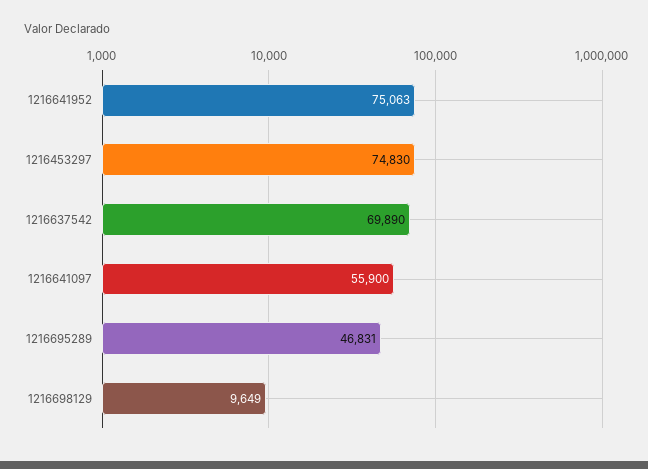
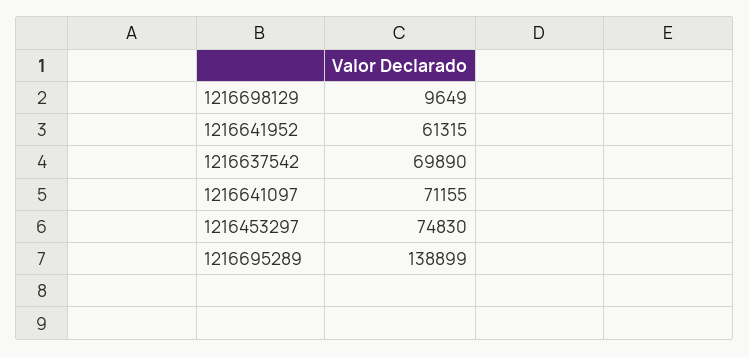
1216641952: 75063 -> 61315
1216641097: 55900 -> 71155
1216695289: 46831 -> 138899

